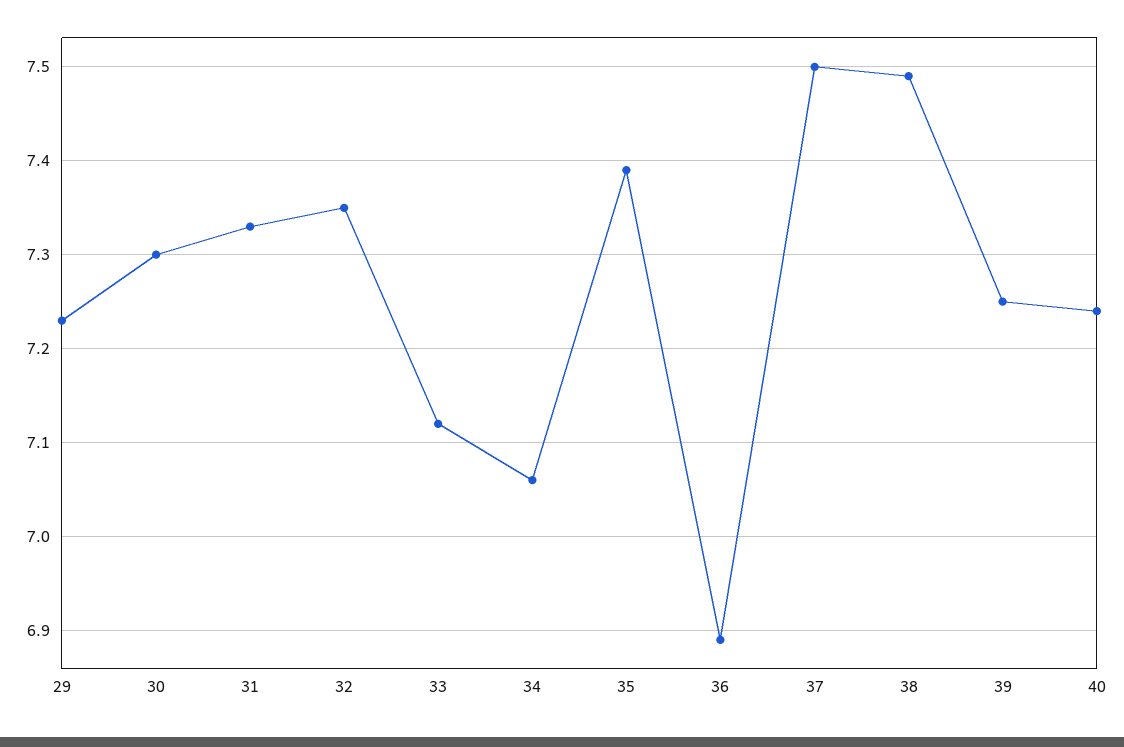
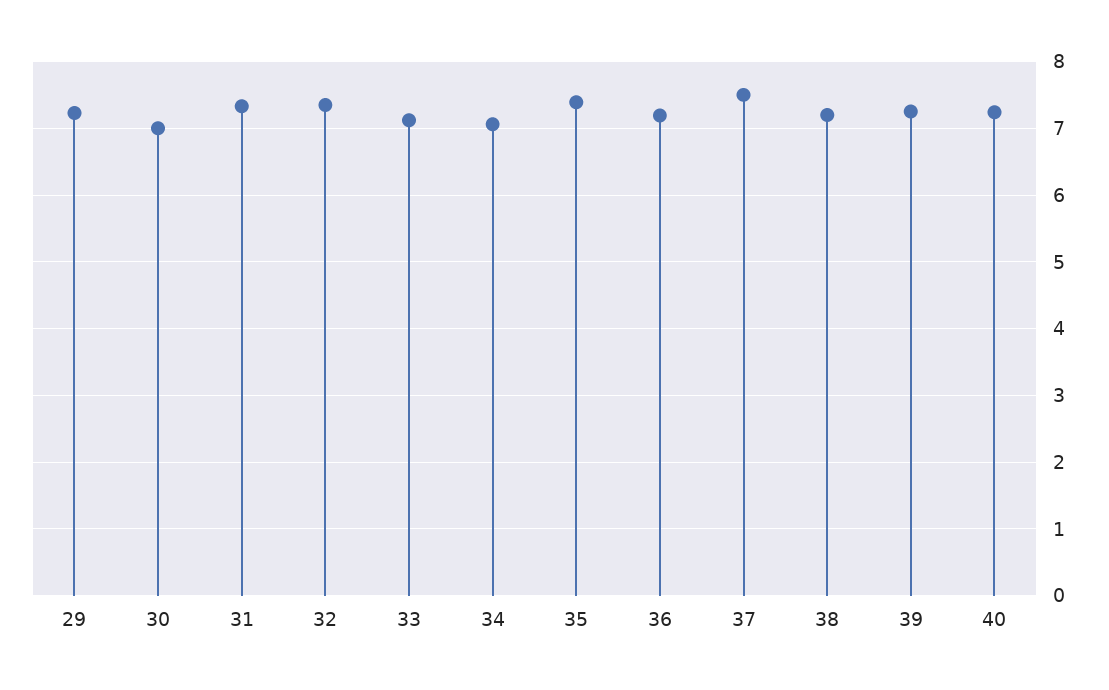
30: 7.3 -> 7
36: 6.89 -> 7.2
38: 7.49 -> 7.2

